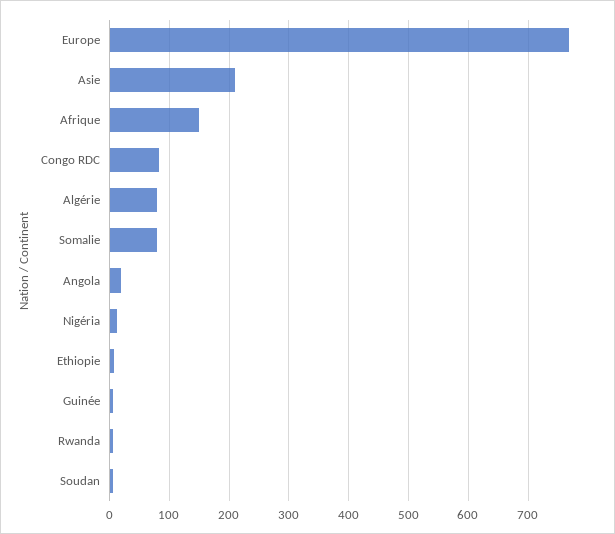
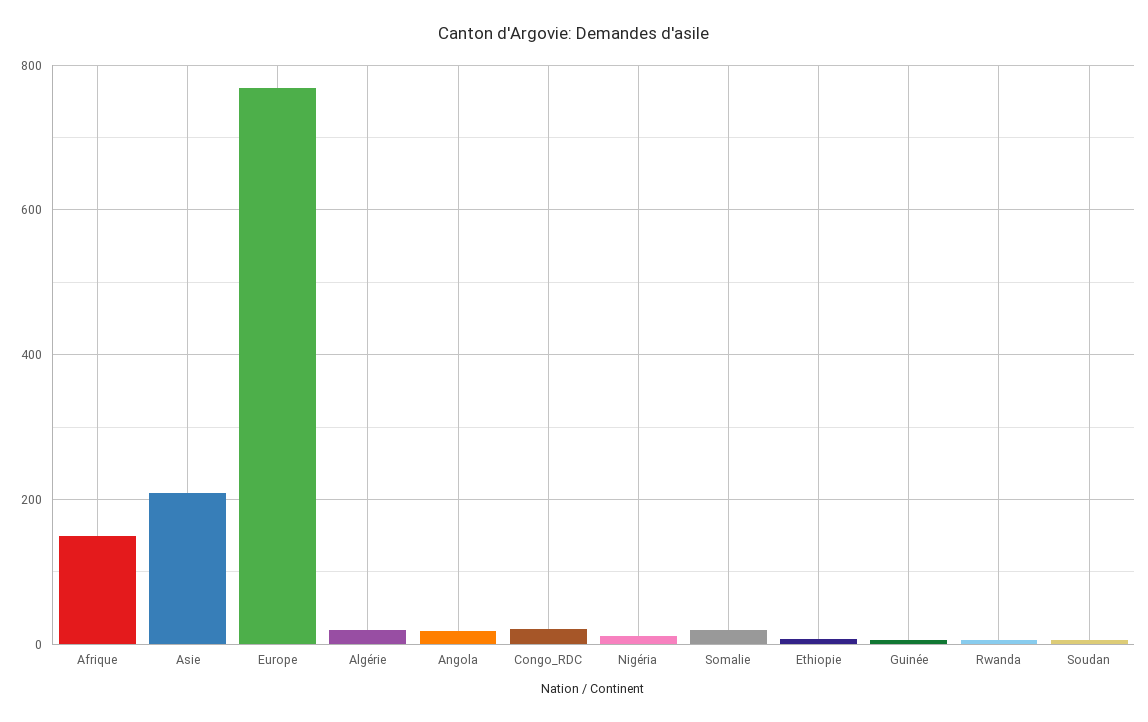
Congo RDC: 80 -> 20
Algérie: 80 -> 20
Somalie: 80 -> 20

